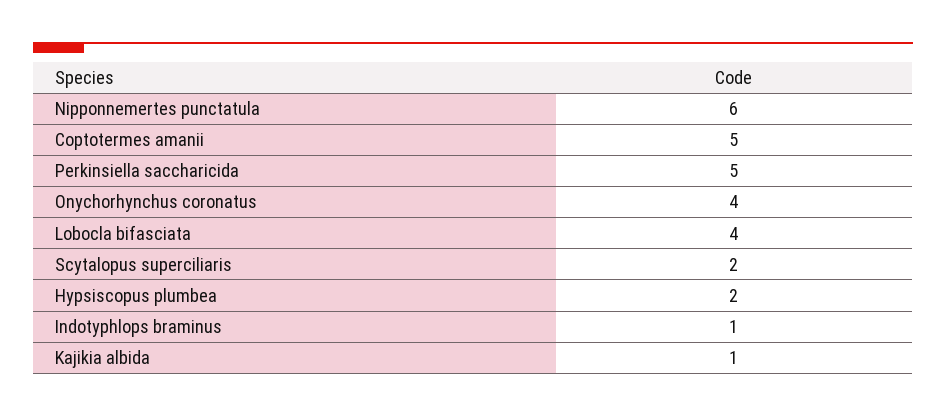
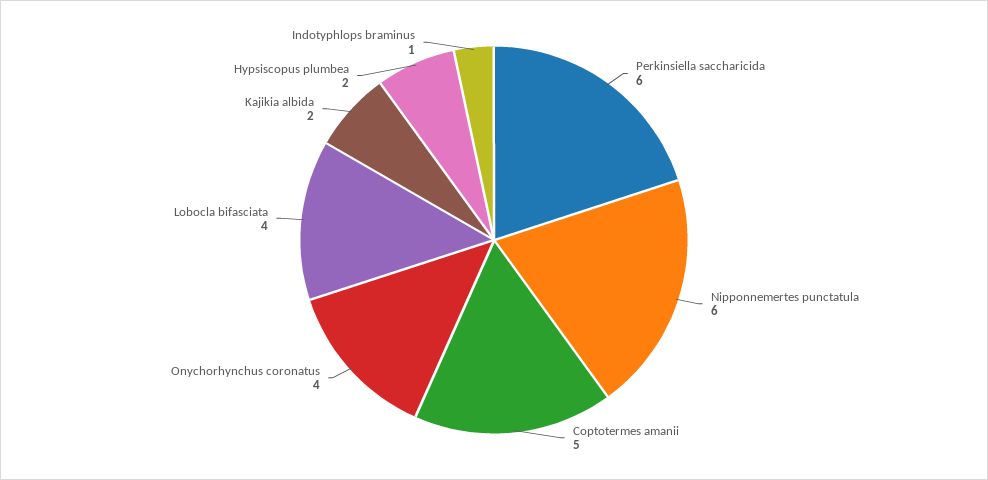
Perkinsiella saccharicida: 5 -> 6
Scytalopus superciliaris: 2 -> none
Kajikia albida: 1 -> 2

